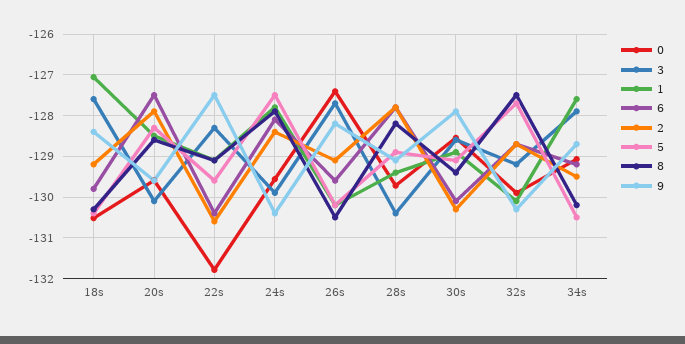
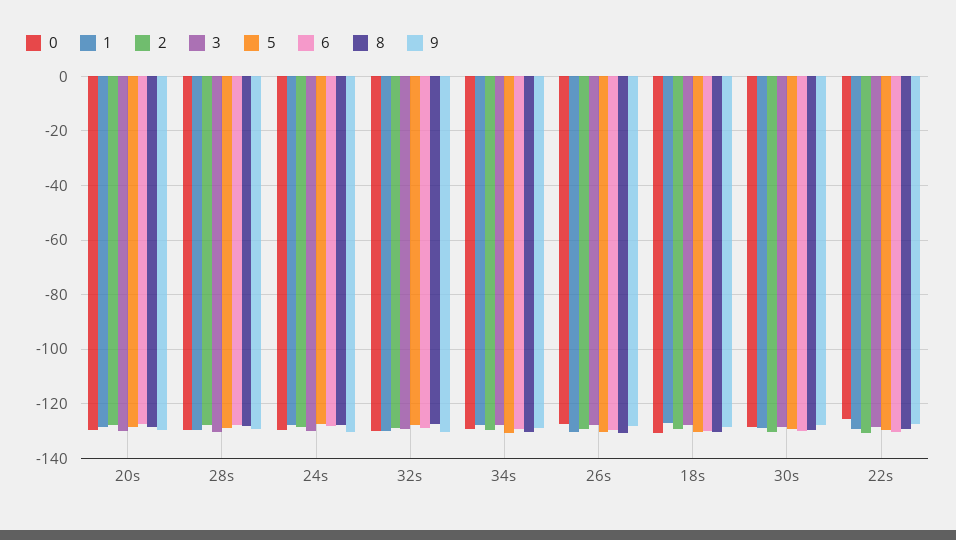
0, 22s: -131.8 -> -125

